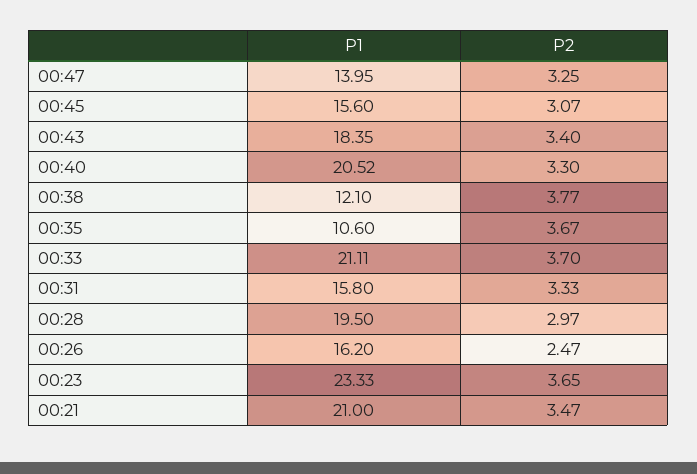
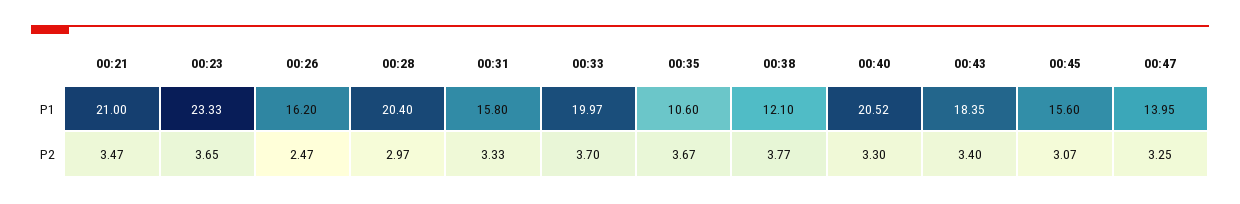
P1, 00:33: 21.11 -> 19.97
P1, 00:28: 19.5 -> 20.4

